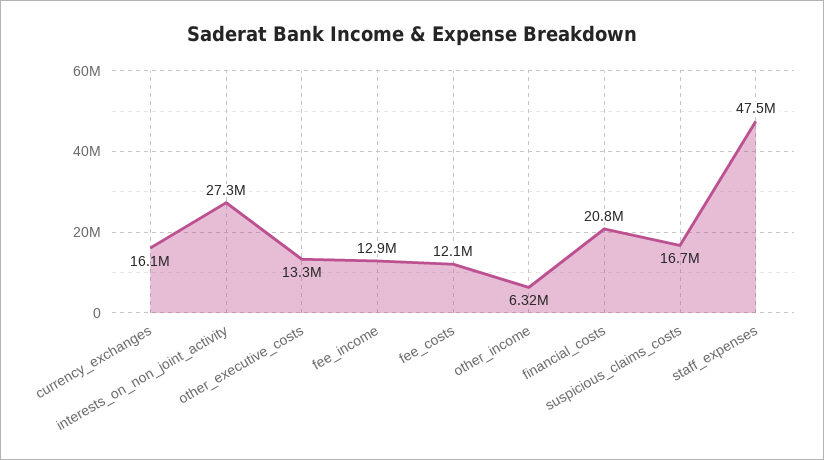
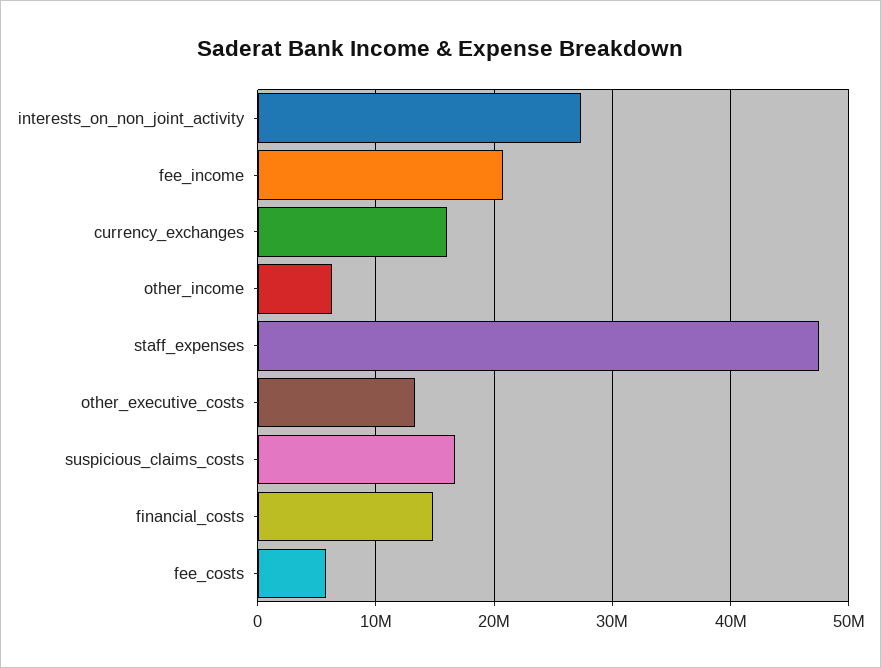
fee_income: 12900000 -> 21000000
fee_costs: 12100000 -> 6000000
financial_costs: 20800000 -> 15000000

